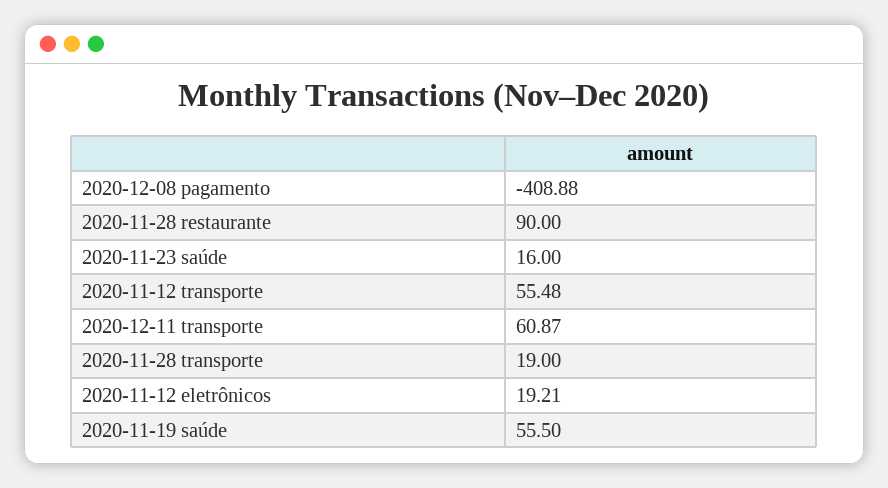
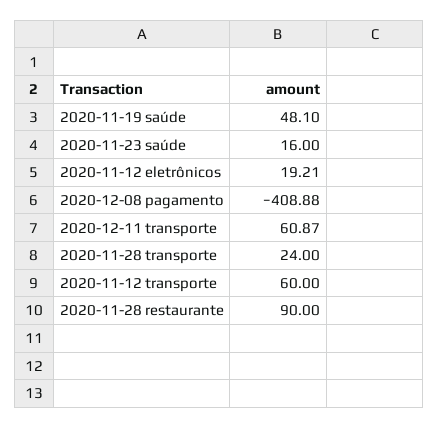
2020-11-12 transporte: 55.48 -> 60
2020-11-28 transporte: 19 -> 24
2020-11-19 saúde: 55.5 -> 48.1

